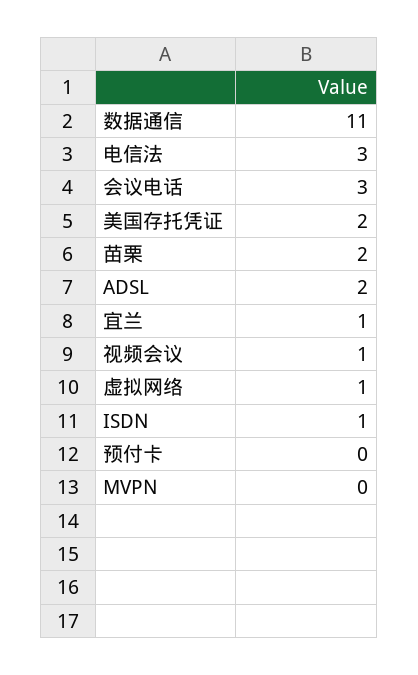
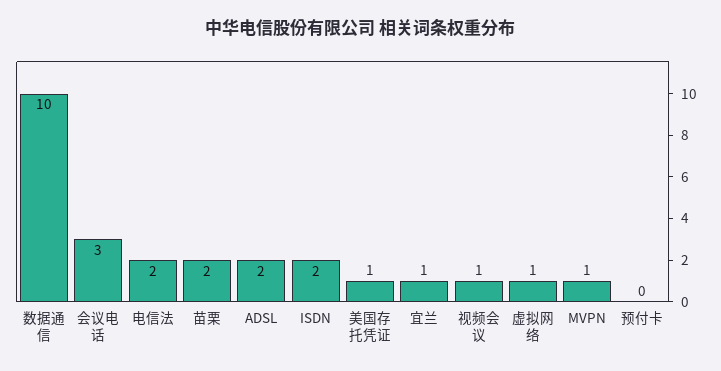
数据通信: 11 -> 10
电信法: 3 -> 2
美国存托凭证: 2 -> 1
ISDN: 1 -> 2
MVPN: 0 -> 1

